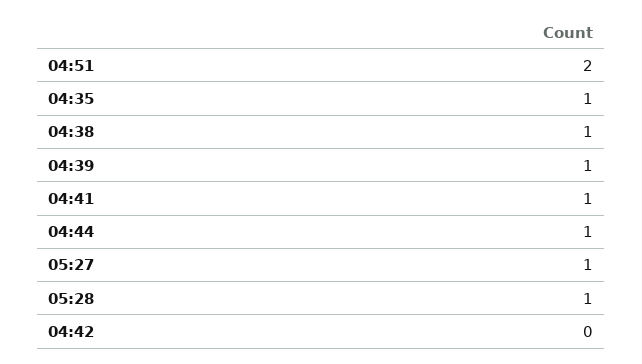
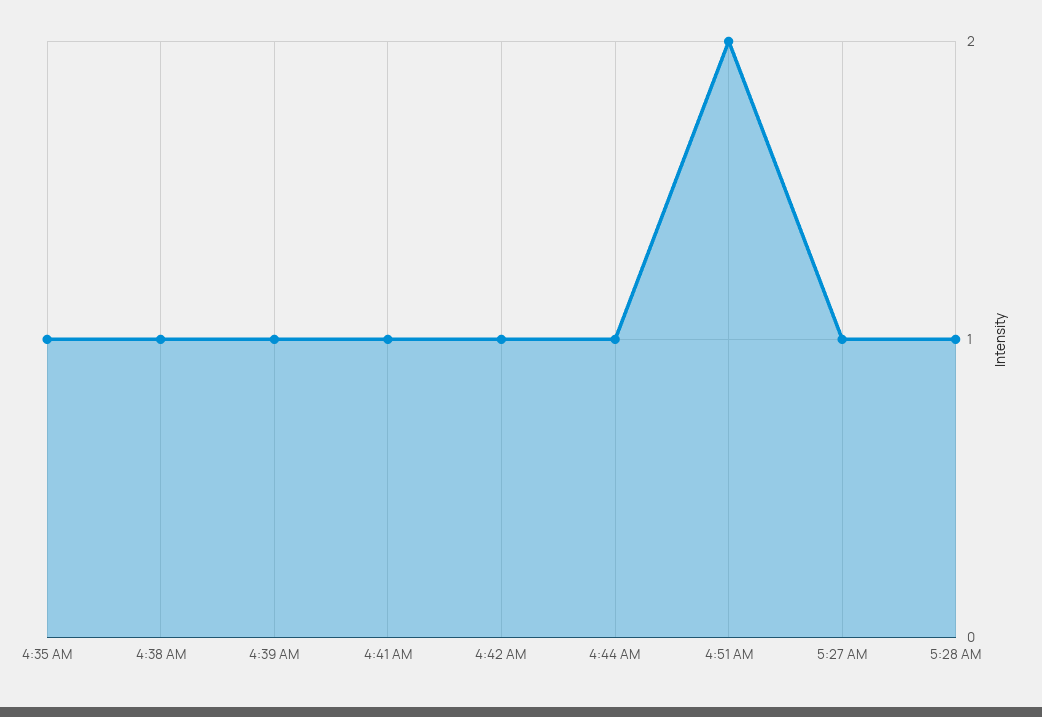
04:42: 0 -> 1

